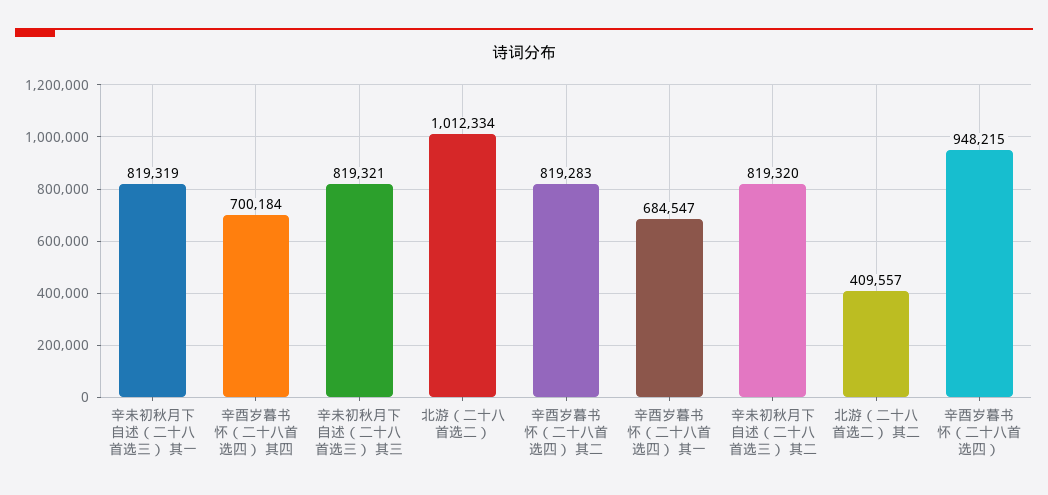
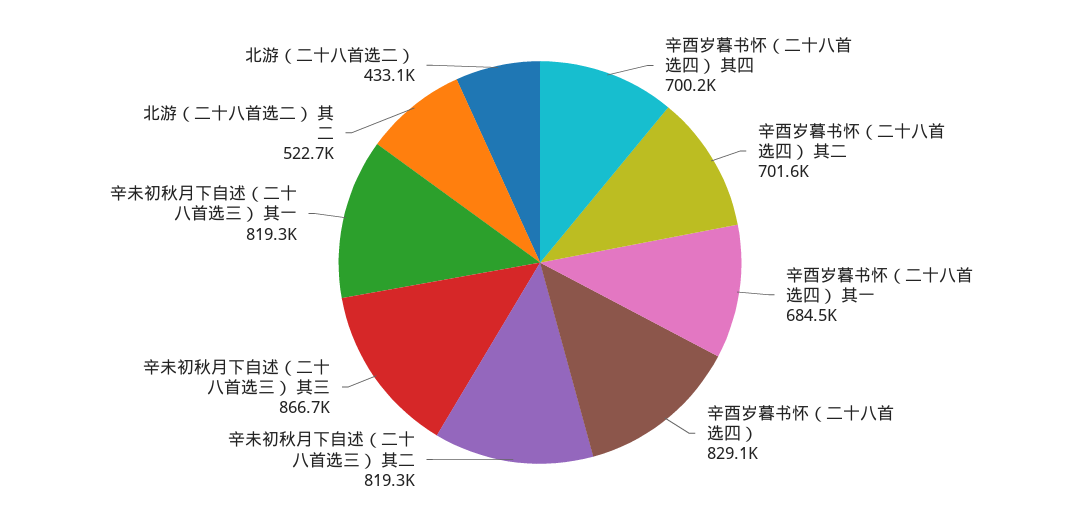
辛未初秋月下自述（二十八首选三） 其三: 819321 -> 866700
北游（二十八首选二）: 1012334 -> 433100
辛酉岁暮书怀（二十八首选四） 其二: 819283 -> 701600
北游（二十八首选二） 其二: 409557 -> 522700
辛酉岁暮书怀（二十八首选四）: 948215 -> 829100

